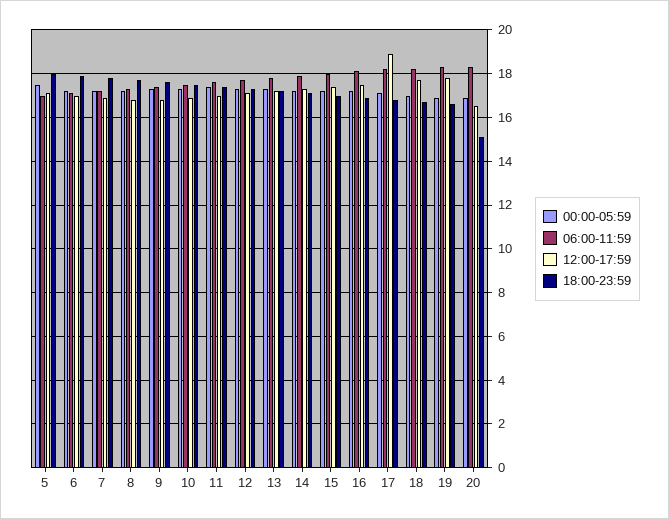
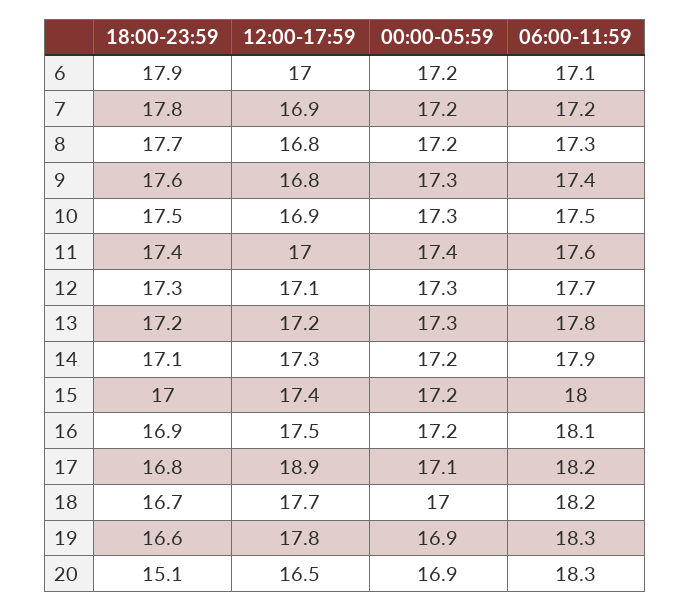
00:00-05:59, 5: 17.5 -> none
06:00-11:59, 5: 17 -> none
12:00-17:59, 5: 17 -> none
18:00-23:59, 5: 18 -> none

